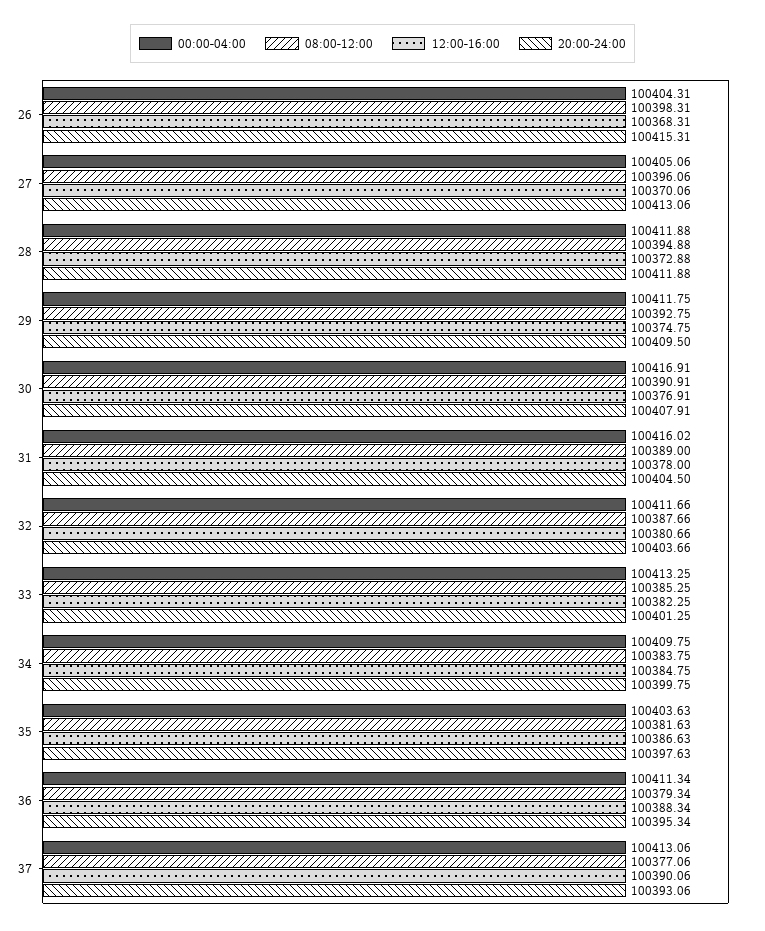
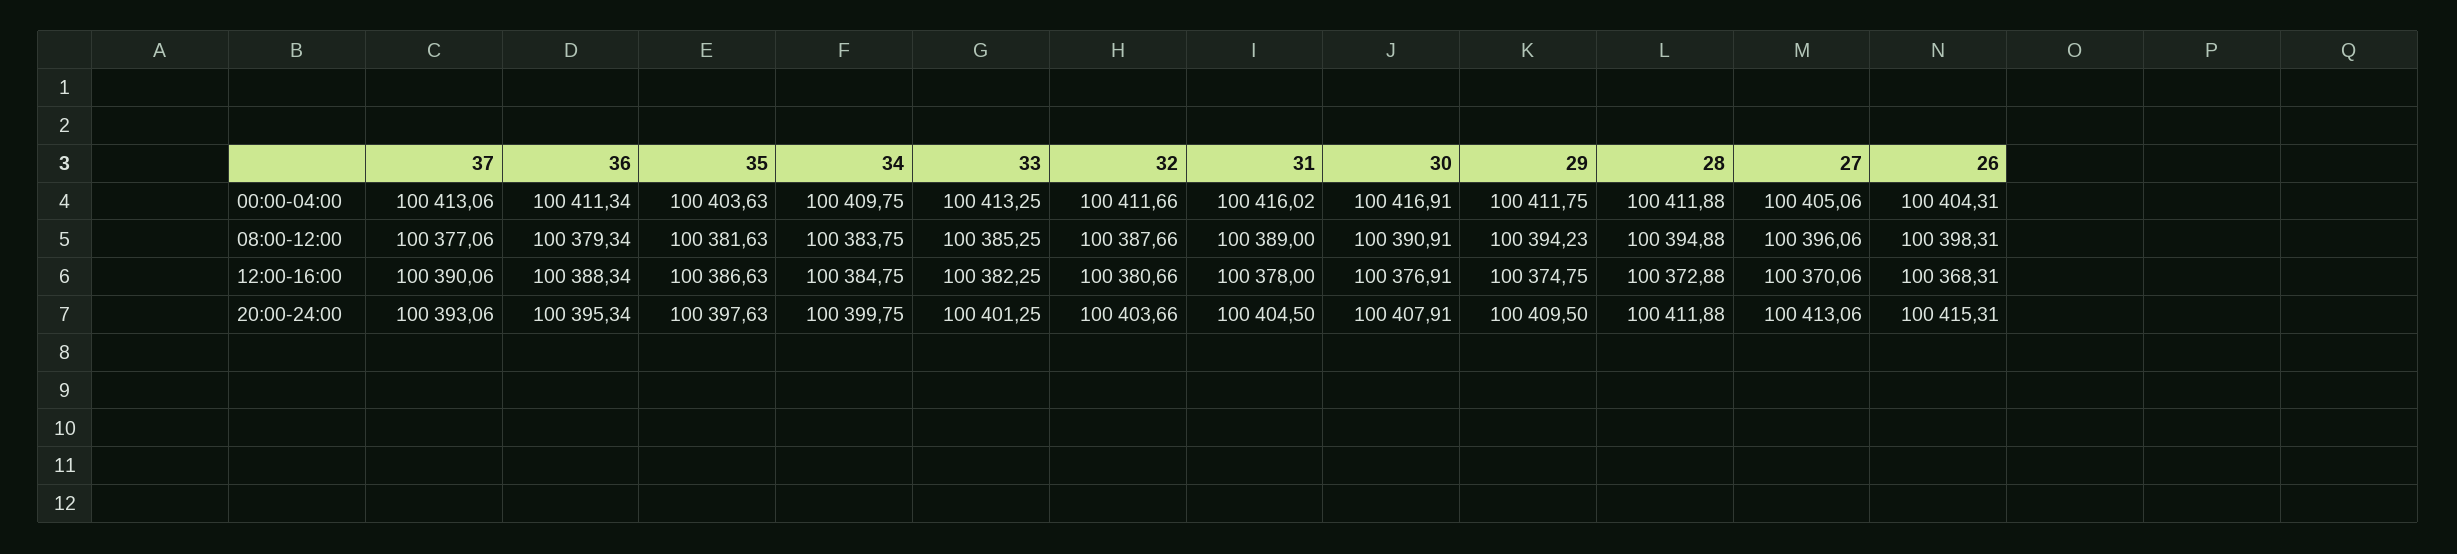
08:00-12:00, 29: 100392.75 -> 100394.23

